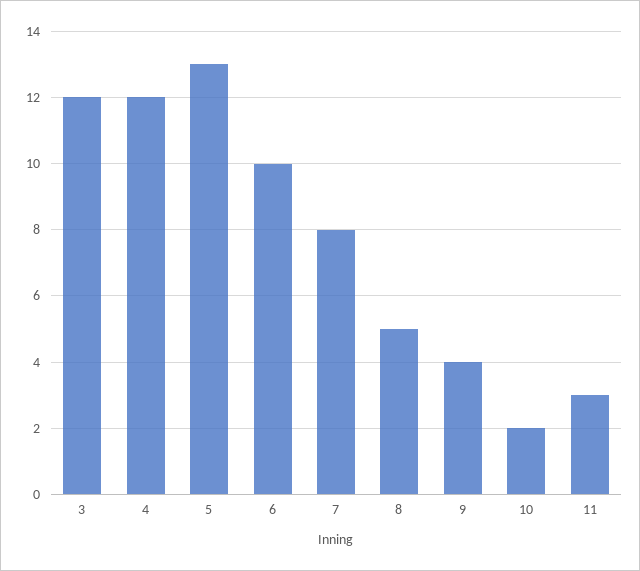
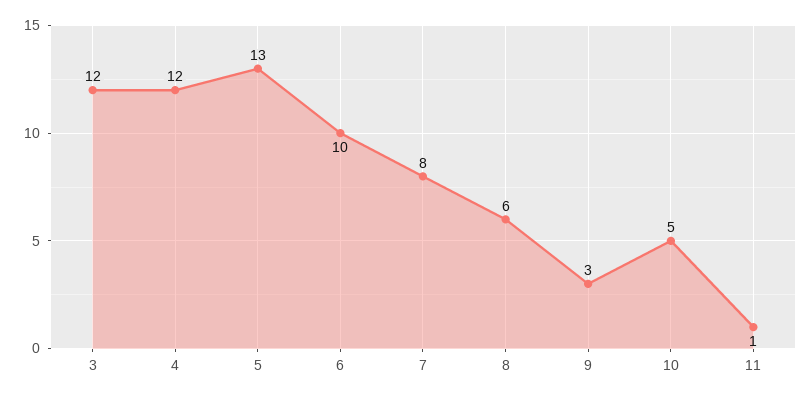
8: 5 -> 6
9: 4 -> 3
10: 2 -> 5
11: 3 -> 1

